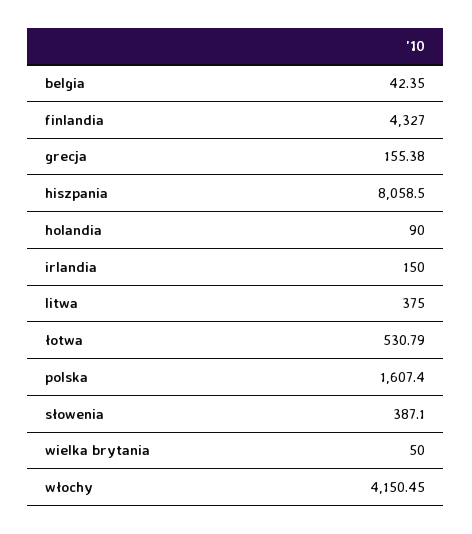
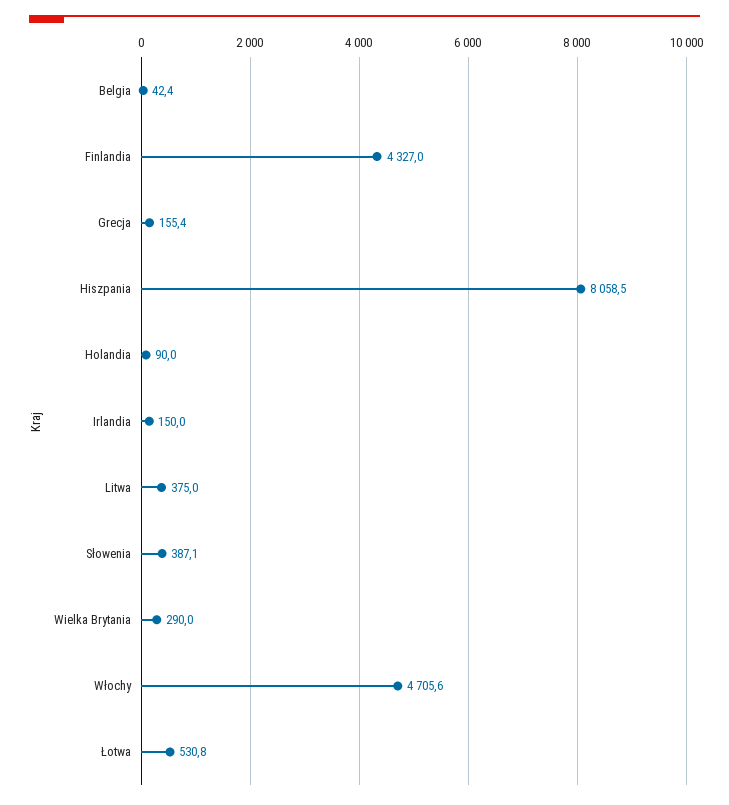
polska: 1607.4 -> none
wielka brytania: 50 -> 290
włochy: 4150.45 -> 4705.6

